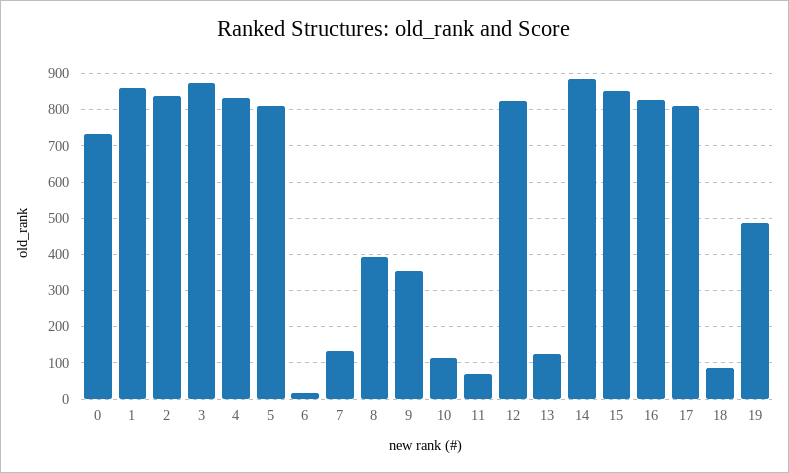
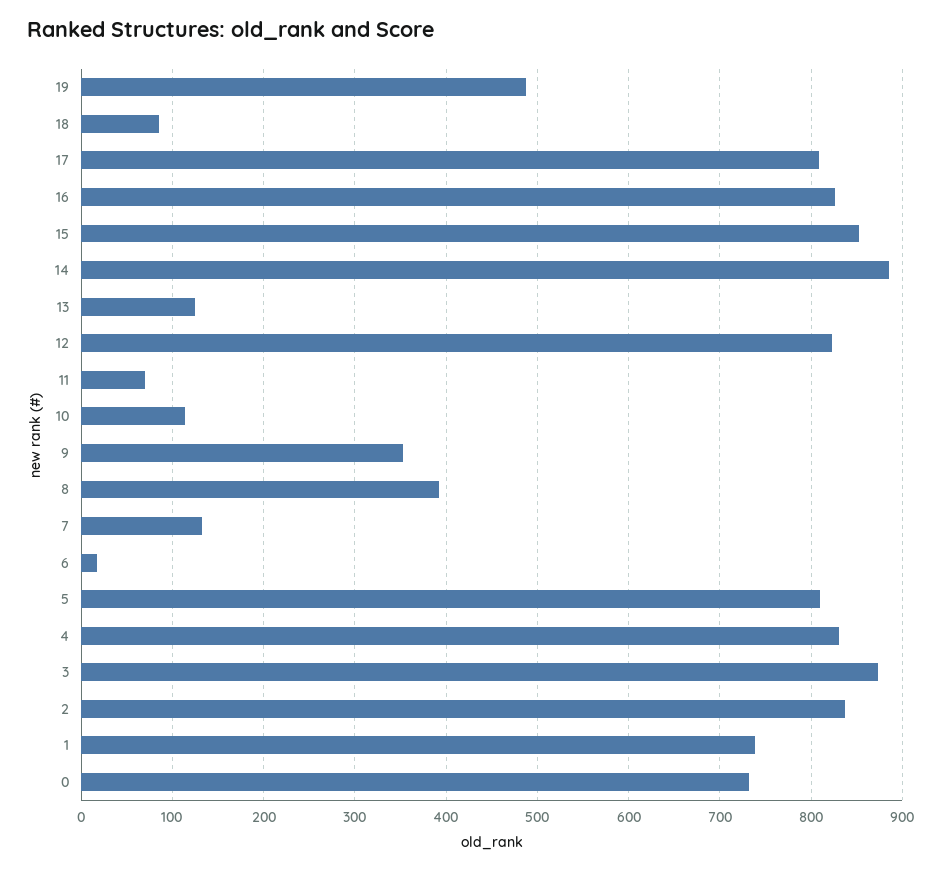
1: 860 -> 740

